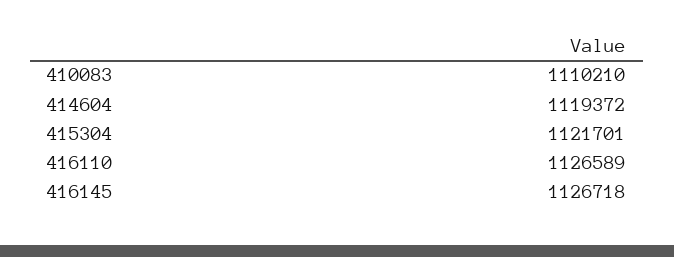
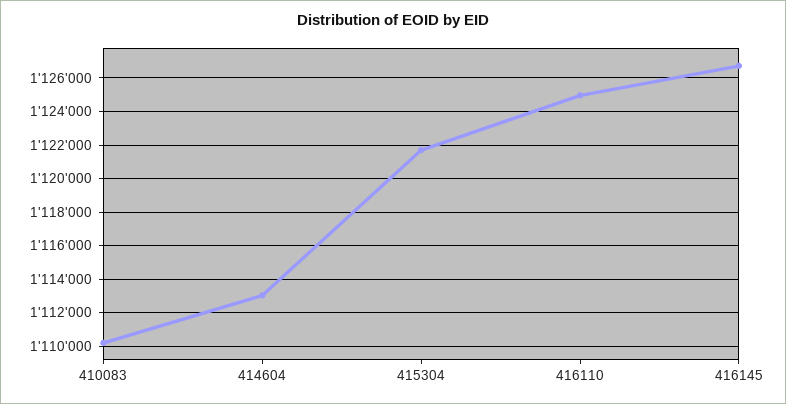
414604: 1119372 -> 1113000
416110: 1126589 -> 1125000

